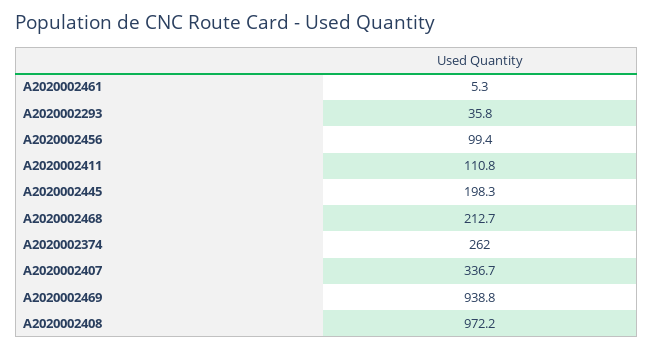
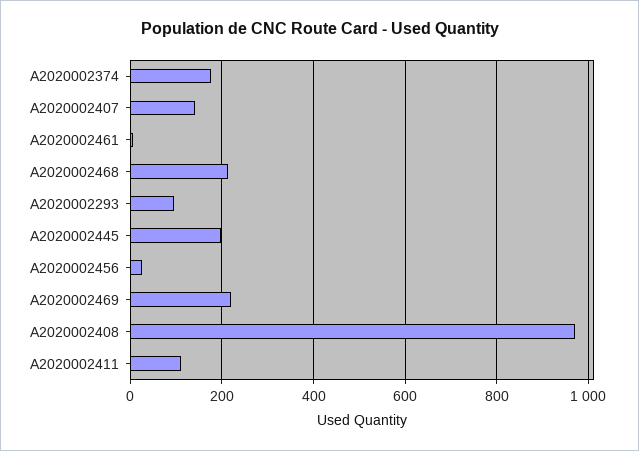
A2020002293: 35.8 -> 100
A2020002456: 99.4 -> 20
A2020002374: 262 -> 180
A2020002407: 336.7 -> 140
A2020002469: 938.8 -> 220

